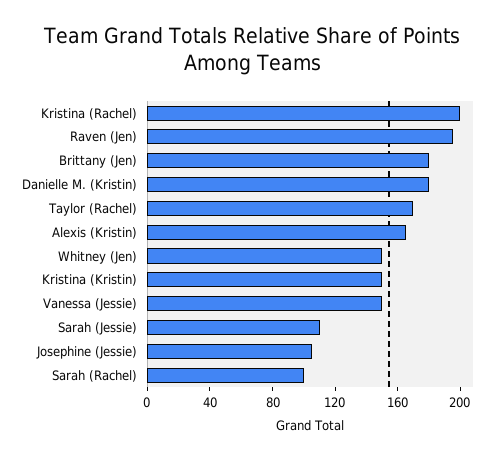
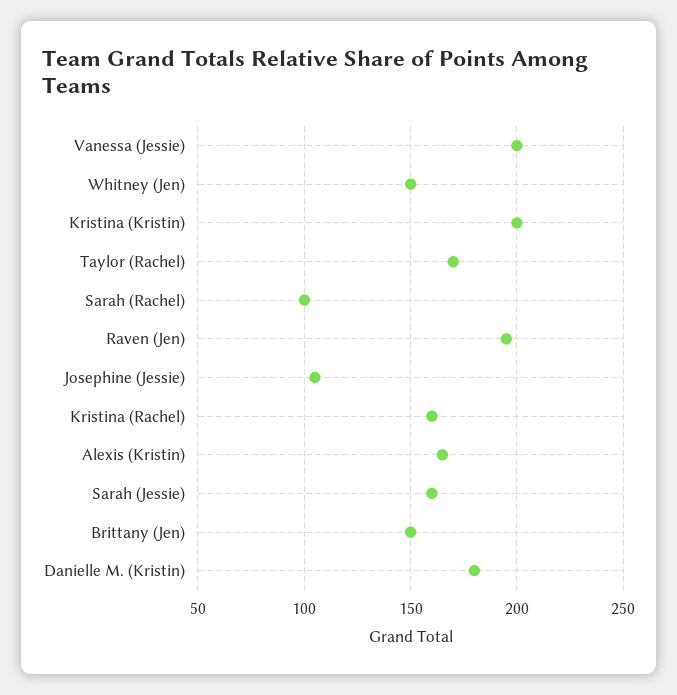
Kristina (Rachel): 200 -> 160
Brittany (Jen): 180 -> 150
Kristina (Kristin): 150 -> 200
Vanessa (Jessie): 150 -> 200
Sarah (Jessie): 110 -> 160

